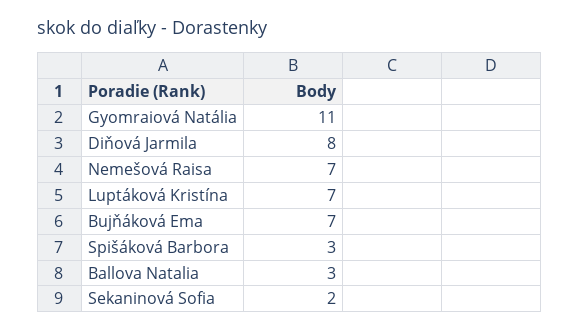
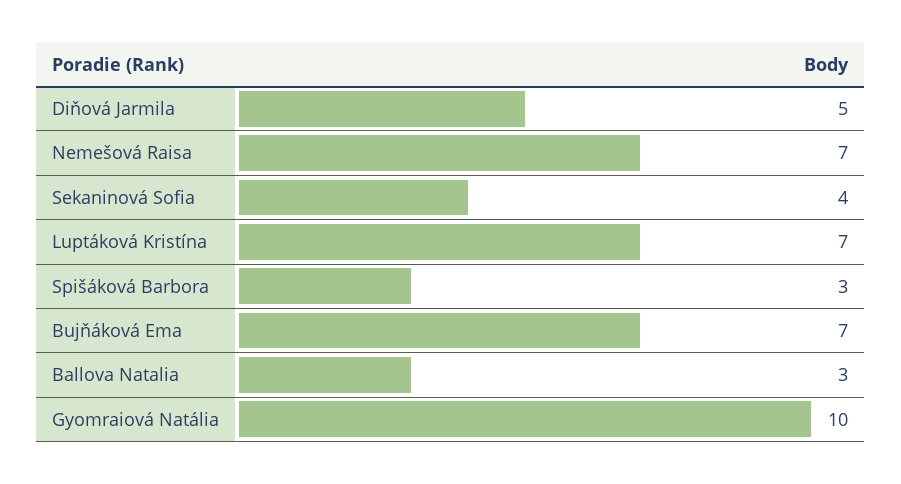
Gyomraiová Natália: 11 -> 10
Diňová Jarmila: 8 -> 5
Sekaninová Sofia: 2 -> 4

